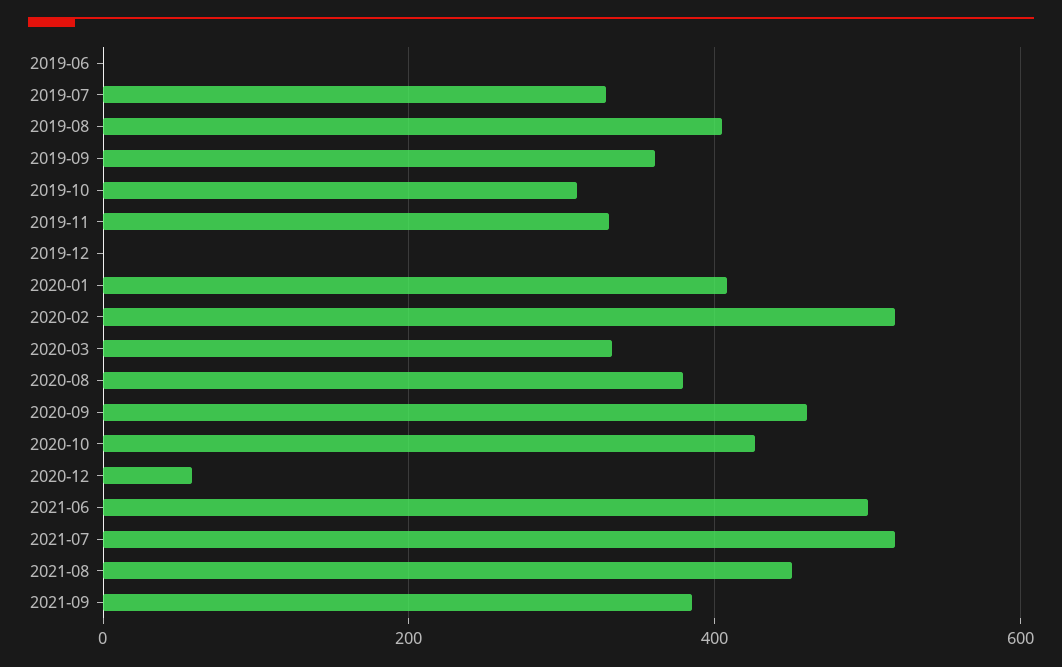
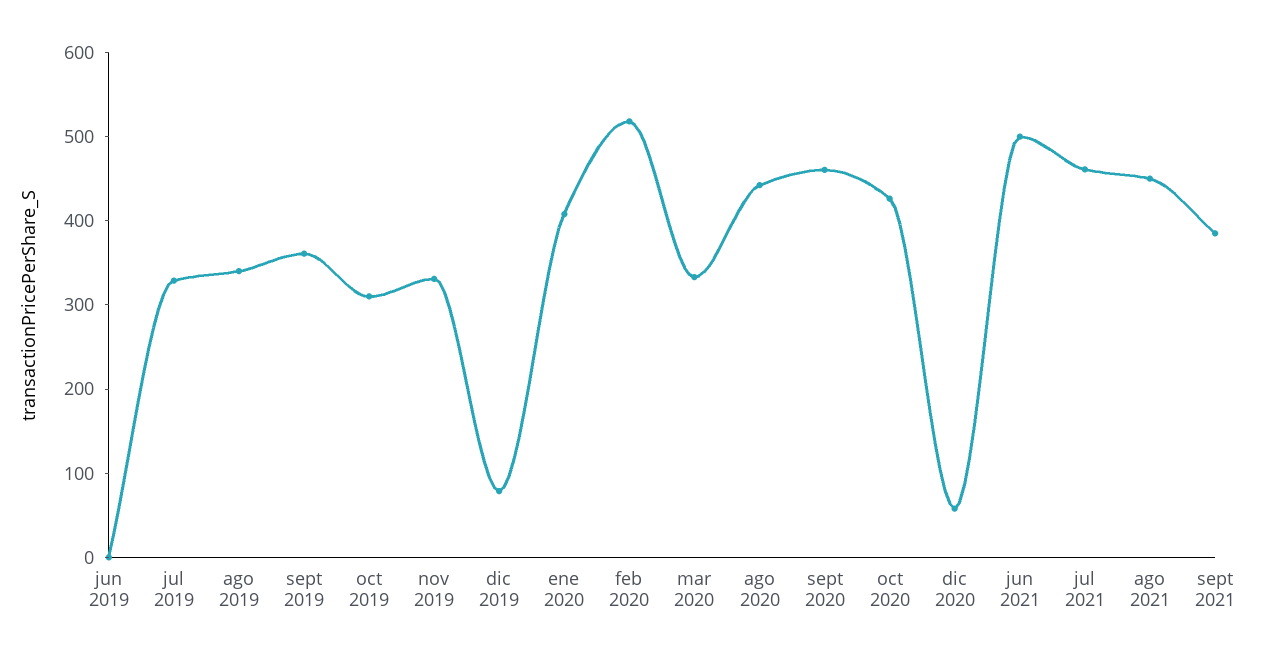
2019-08: 400 -> 340
2019-12: 0 -> 80
2020-08: 380 -> 440
2021-07: 520 -> 460

